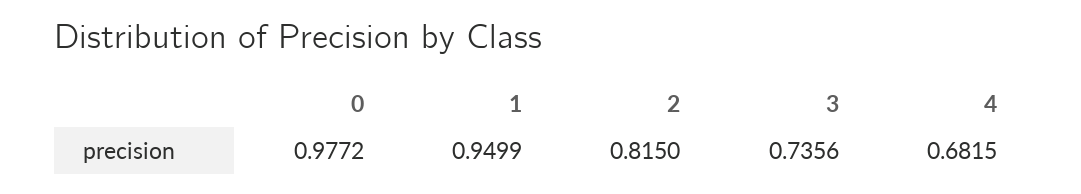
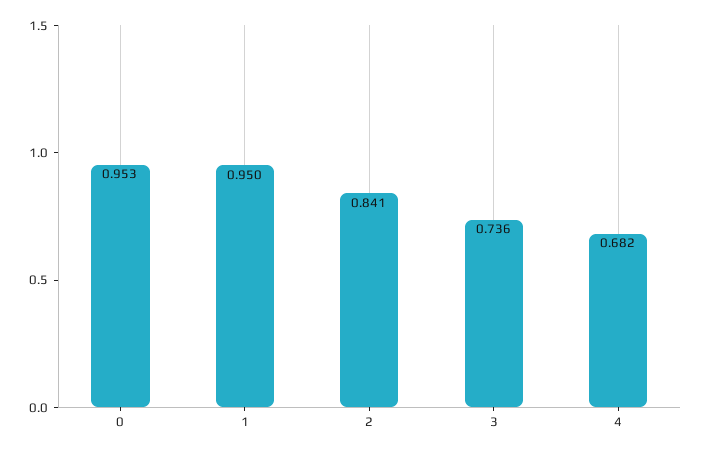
0: 0.9772 -> 0.953
2: 0.815 -> 0.841

